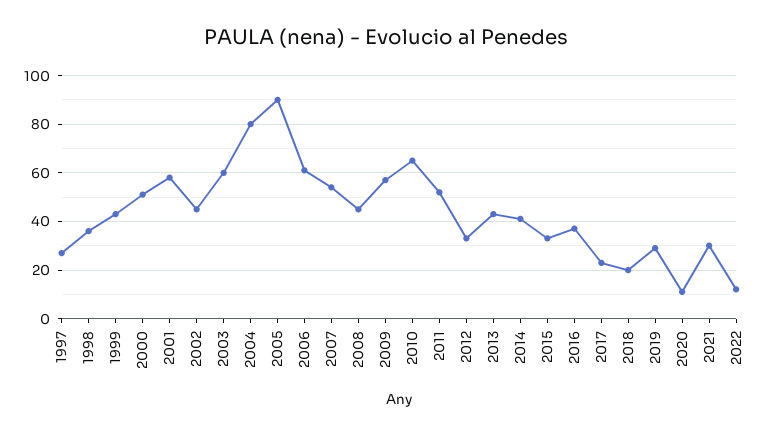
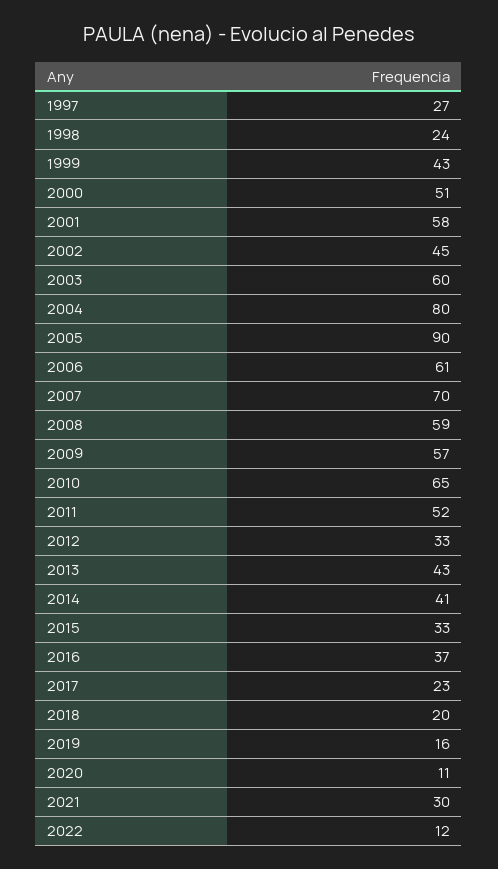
1998: 35 -> 24
2007: 55 -> 70
2008: 45 -> 59
2019: 30 -> 16

